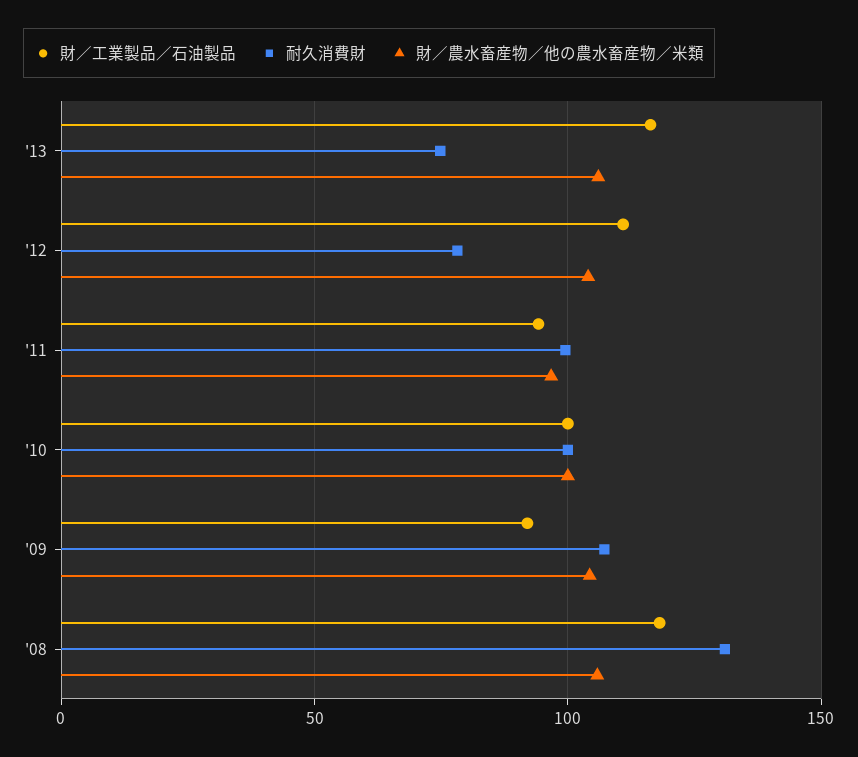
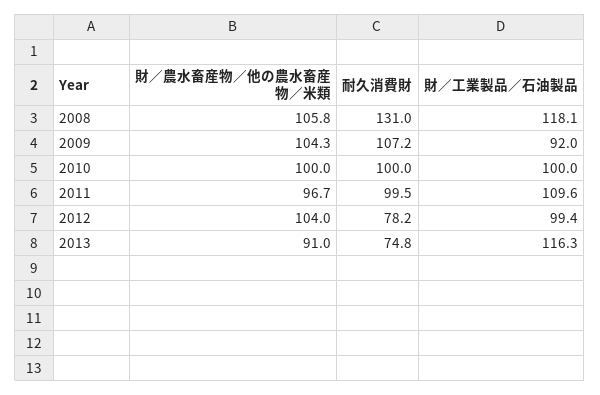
財／農水畜産物／他の農水畜産物／米類, '13: 105 -> 91
財／工業製品／石油製品, '12: 110 -> 99.4
財／工業製品／石油製品, '11: 95 -> 109.6

